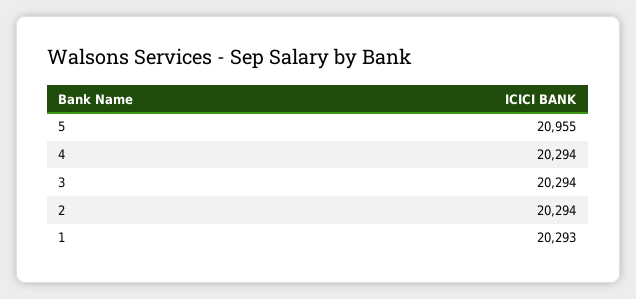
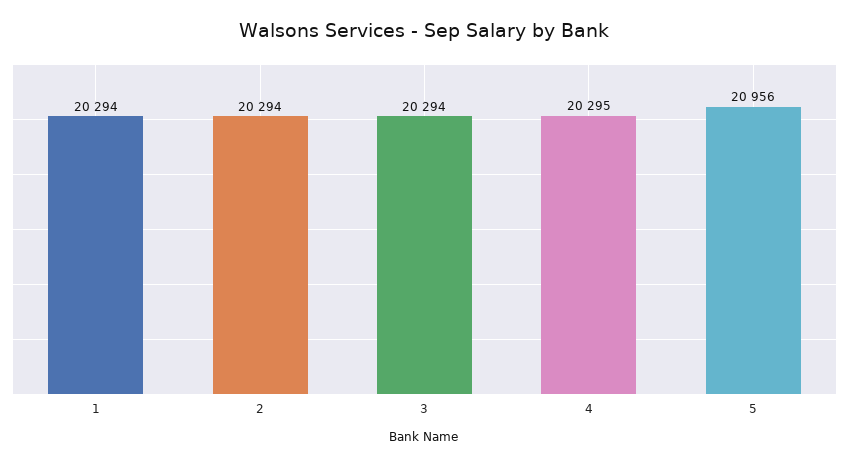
5: 20955 -> 20956
4: 20294 -> 20295
1: 20293 -> 20294

